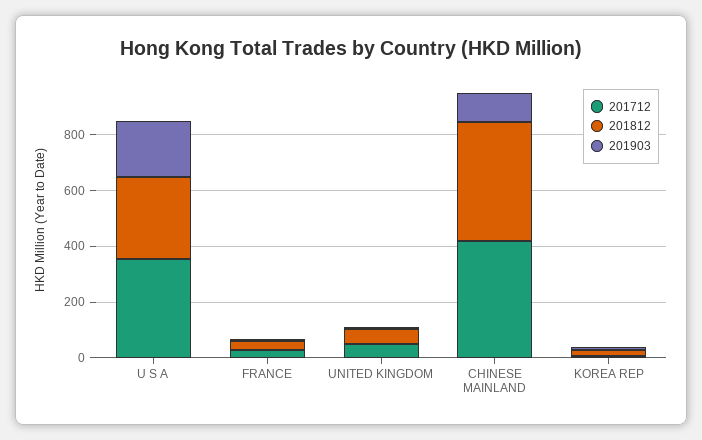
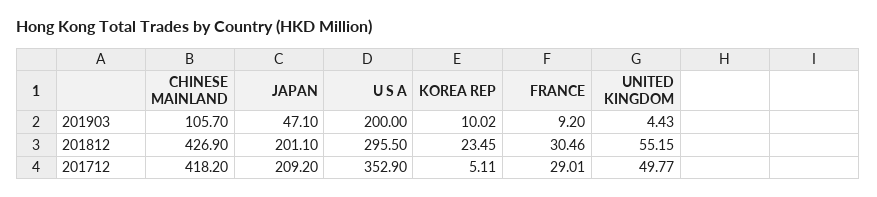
201903, JAPAN: none -> 47.1
201812, JAPAN: none -> 201.1
201712, JAPAN: none -> 209.2

